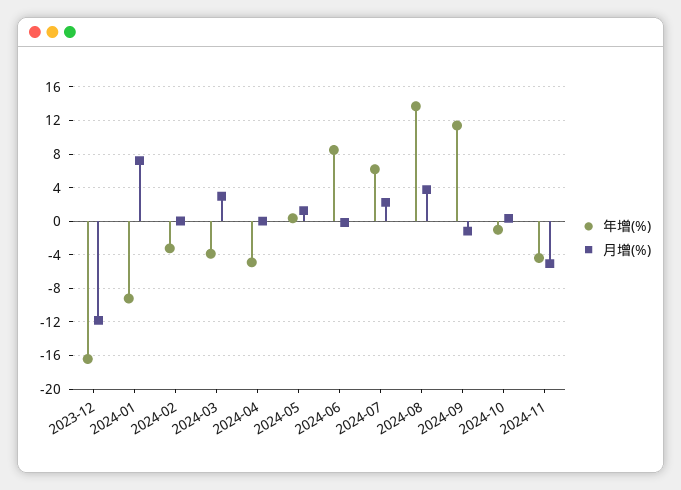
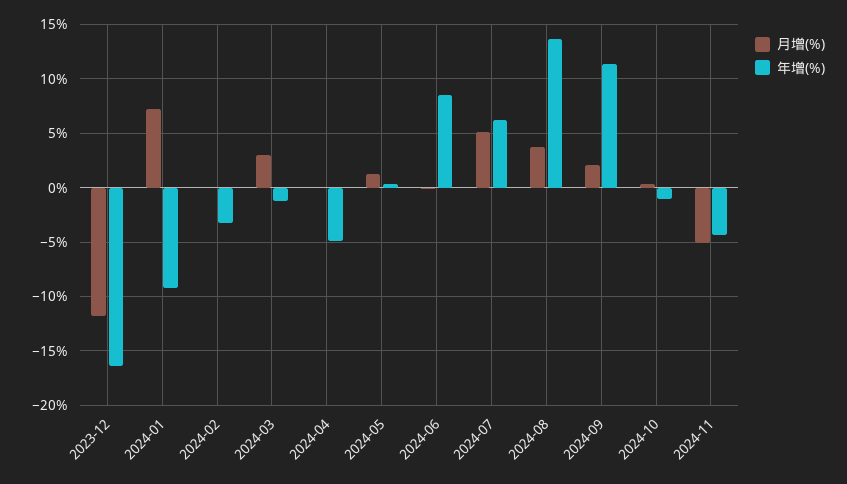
年增(%), 2024-03: -4 -> -1
月增(%), 2024-07: 2 -> 5
月增(%), 2024-09: -1 -> 2

